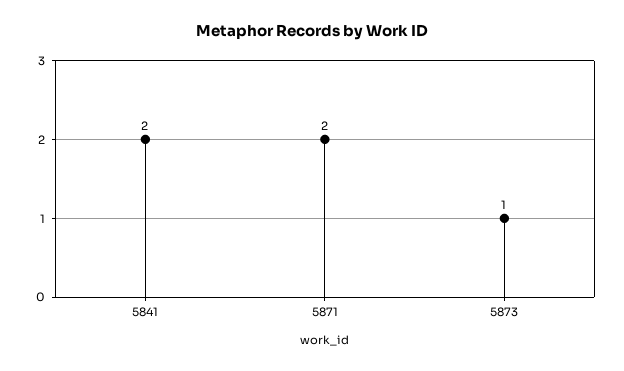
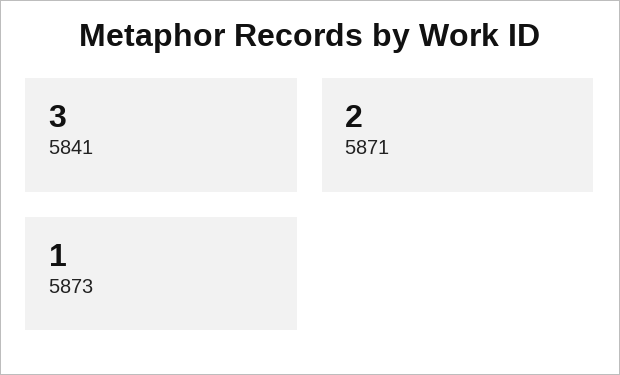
5841: 2 -> 3

